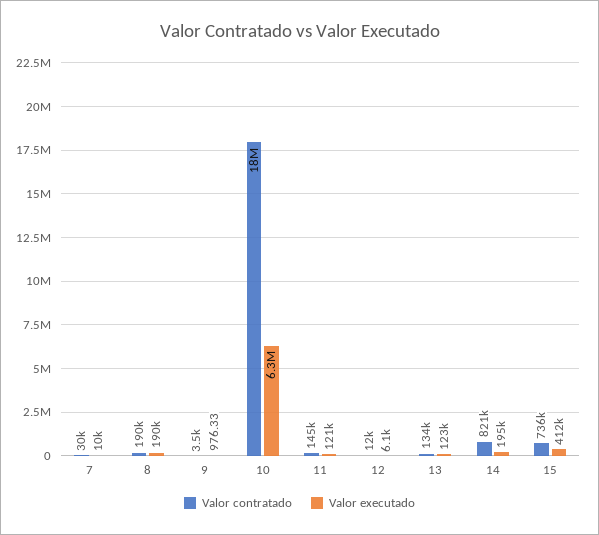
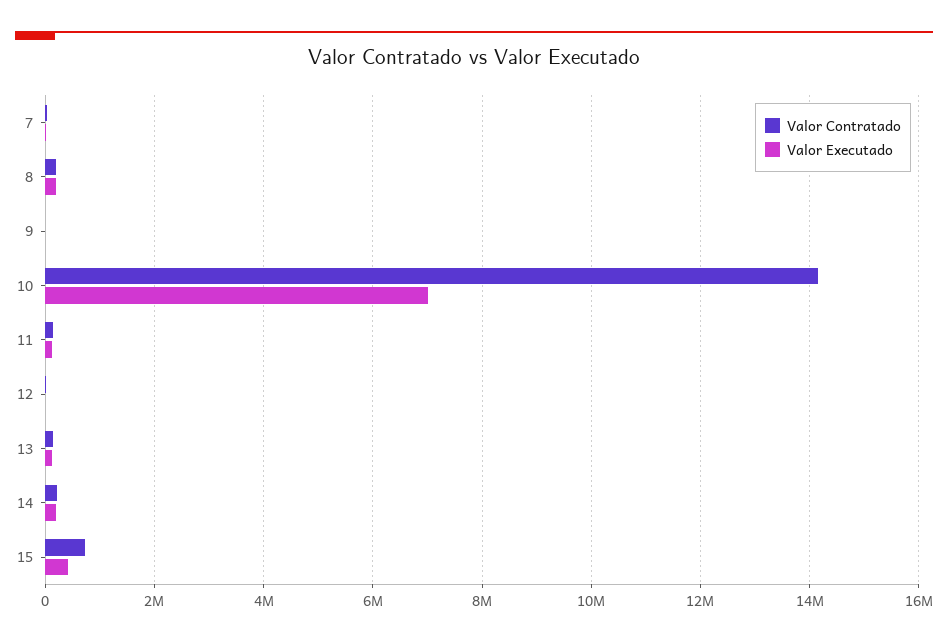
Valor contratado, 10: 18000000 -> 14200000
Valor executado, 10: 6300000 -> 7000000
Valor contratado, 14: 821000 -> 200000

